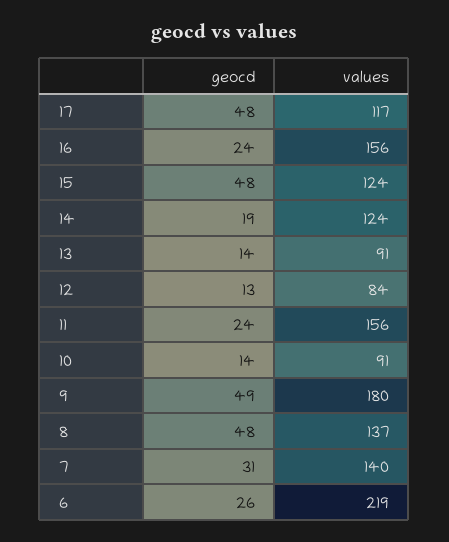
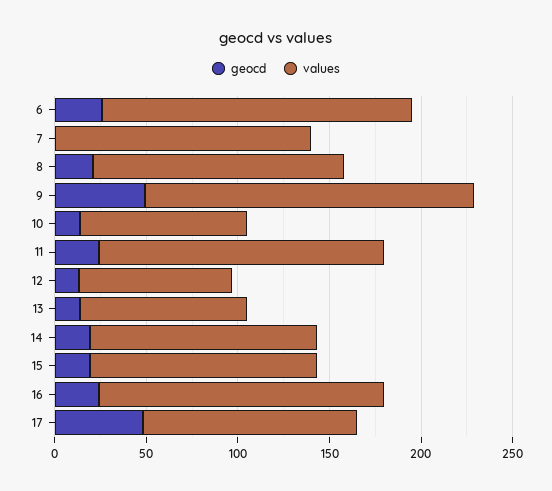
geocd, 15: 48 -> 20
geocd, 8: 48 -> 20
geocd, 7: 31 -> 0
values, 6: 219 -> 170

